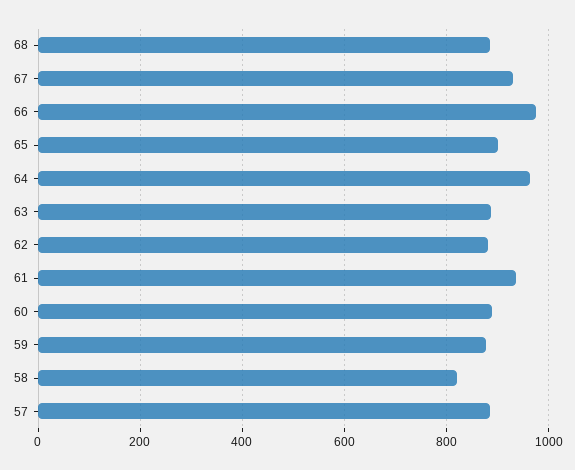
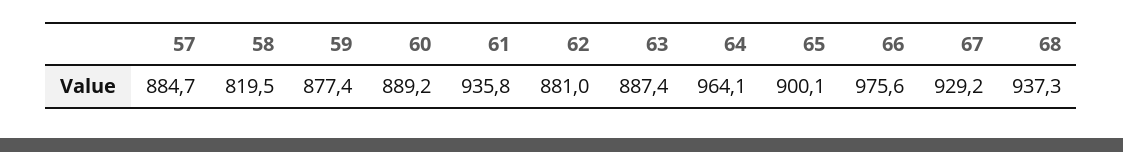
68: 880 -> 937.3

